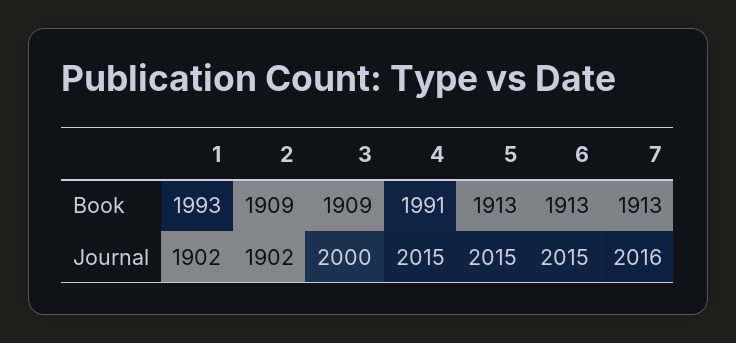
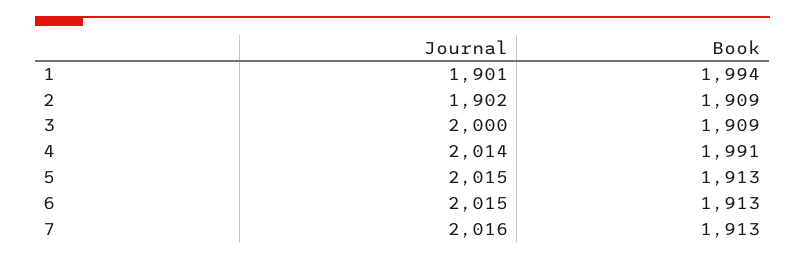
1, Book: 1993 -> 1994
1, Journal: 1902 -> 1901
4, Journal: 2015 -> 2014

